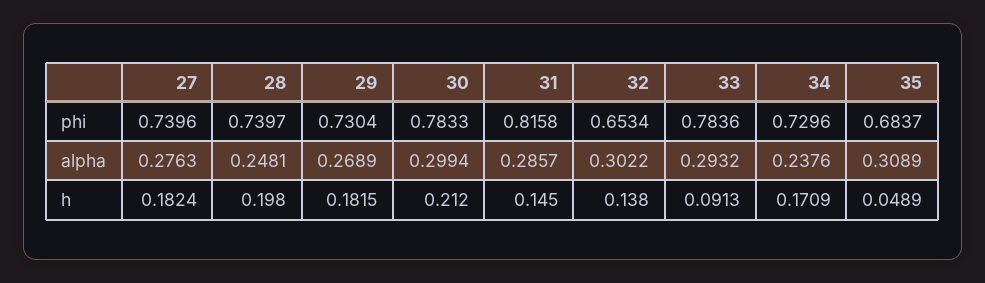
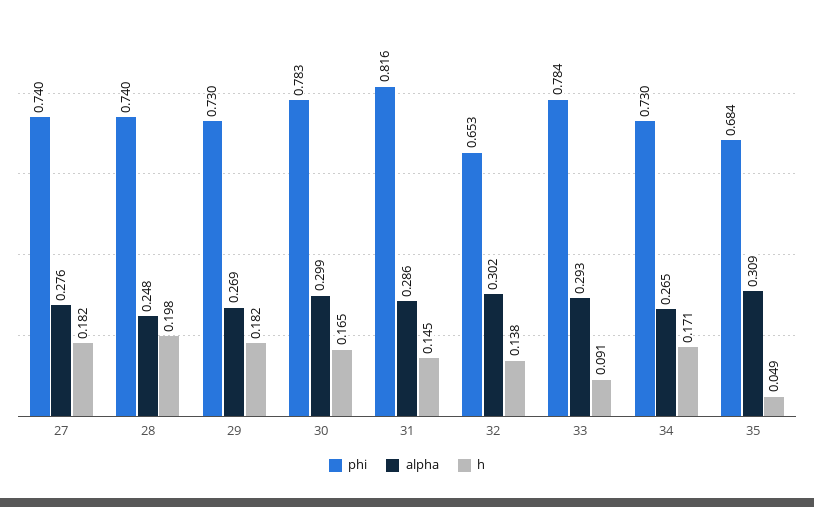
alpha, 34: 0.2376 -> 0.265
h, 30: 0.212 -> 0.165

